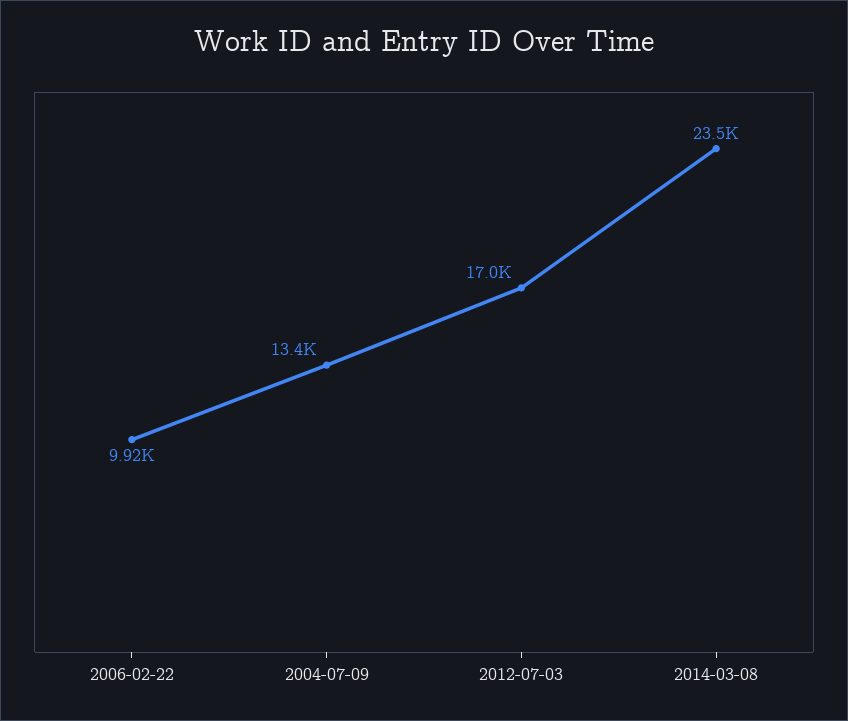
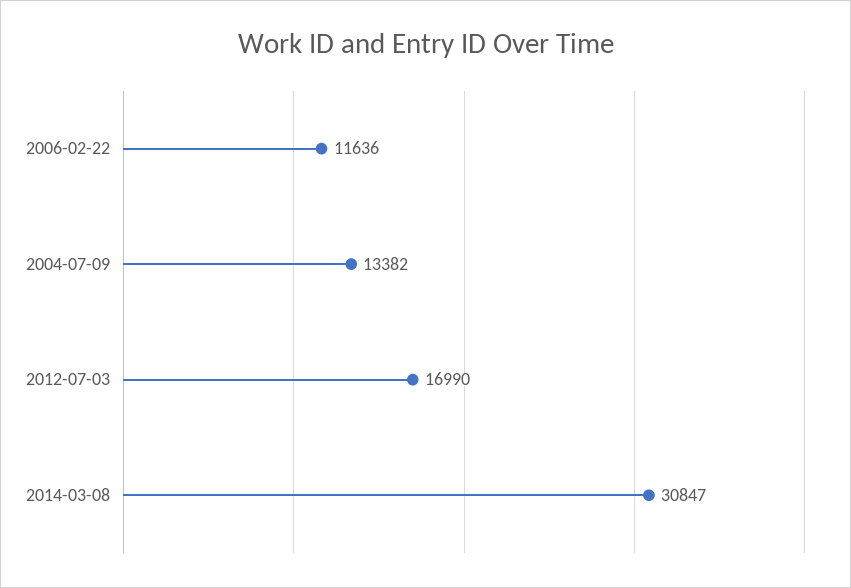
2006-02-22: 9920 -> 11636
2014-03-08: 23500 -> 30847

